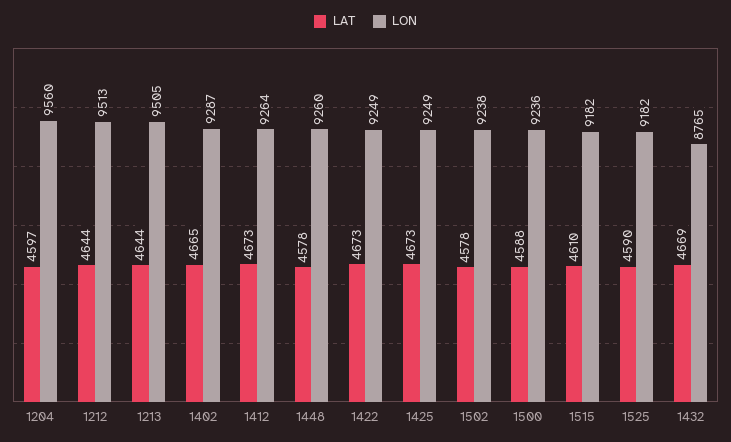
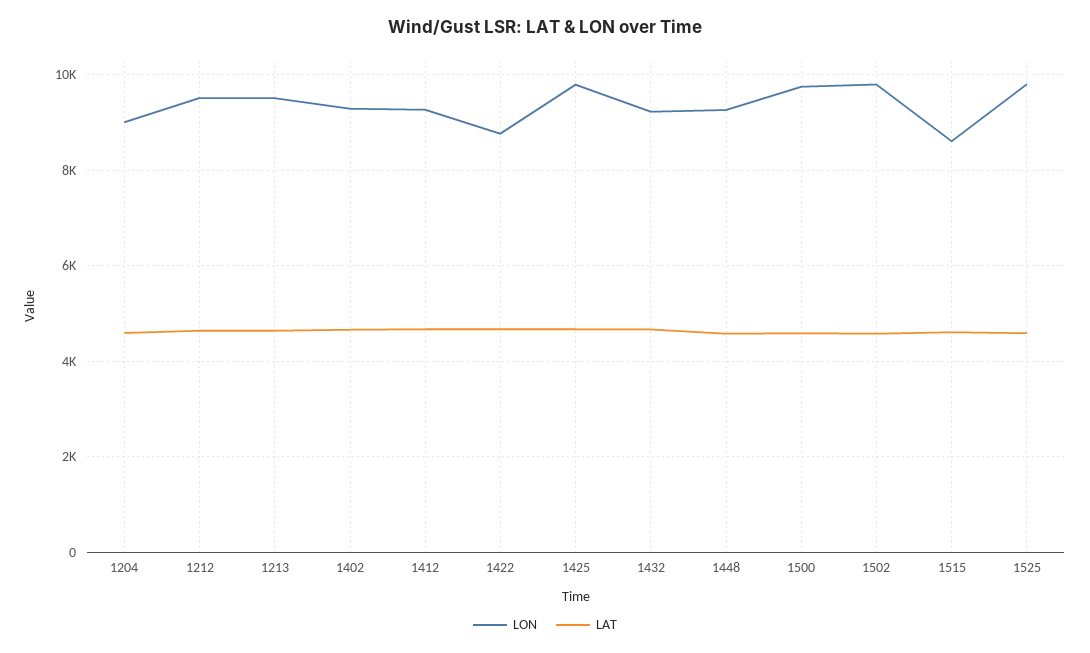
LON, 1204: 9560 -> 9000
LON, 1422: 9249 -> 8800
LON, 1425: 9249 -> 9800
LON, 1502: 9238 -> 9800
LON, 1500: 9236 -> 9800
LON, 1515: 9182 -> 8600
LON, 1525: 9182 -> 9800
LON, 1432: 8765 -> 9200

